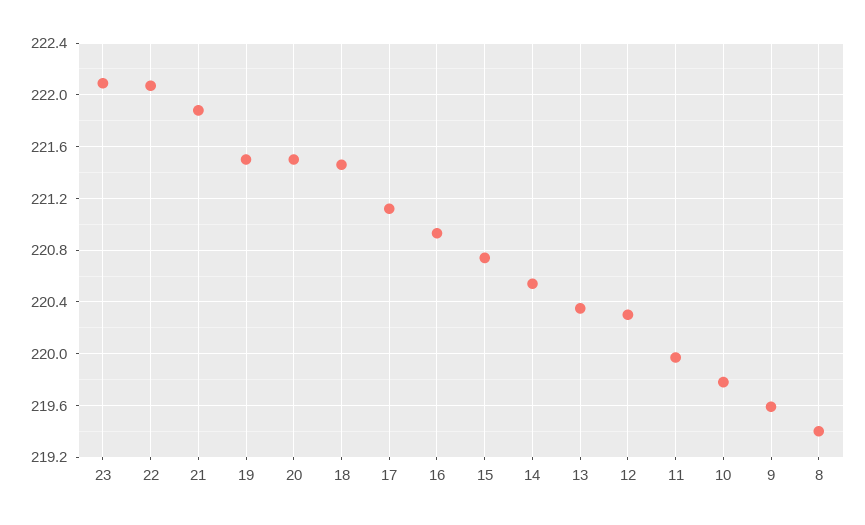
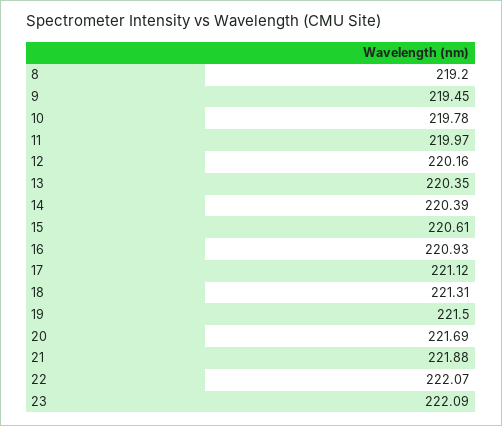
20: 221.5 -> 221.69
18: 221.45 -> 221.31
15: 220.75 -> 220.61
14: 220.55 -> 220.39
12: 220.3 -> 220.16
9: 219.6 -> 219.45
8: 219.4 -> 219.2

